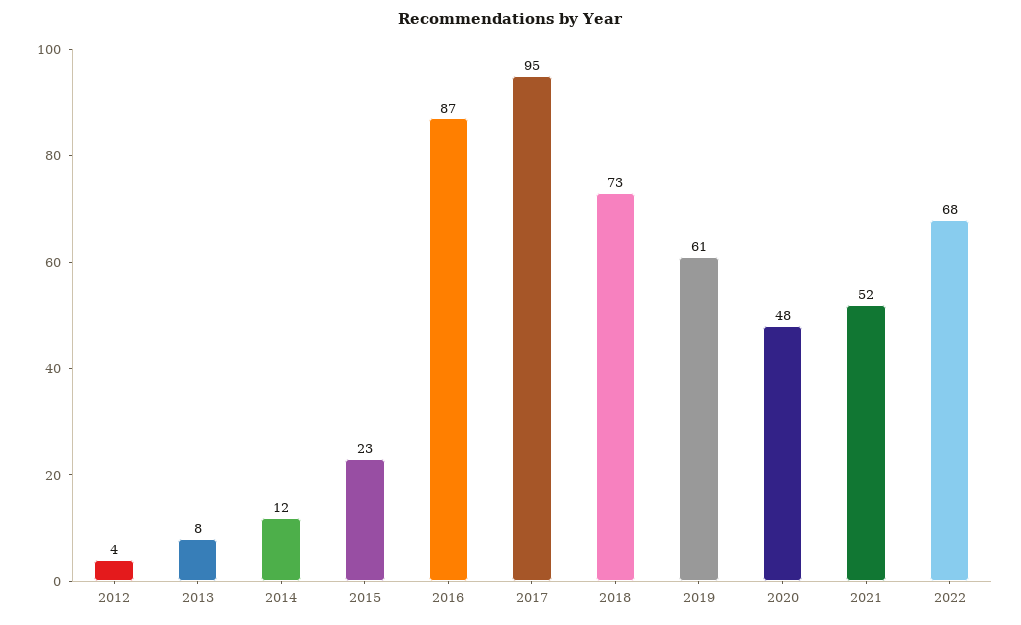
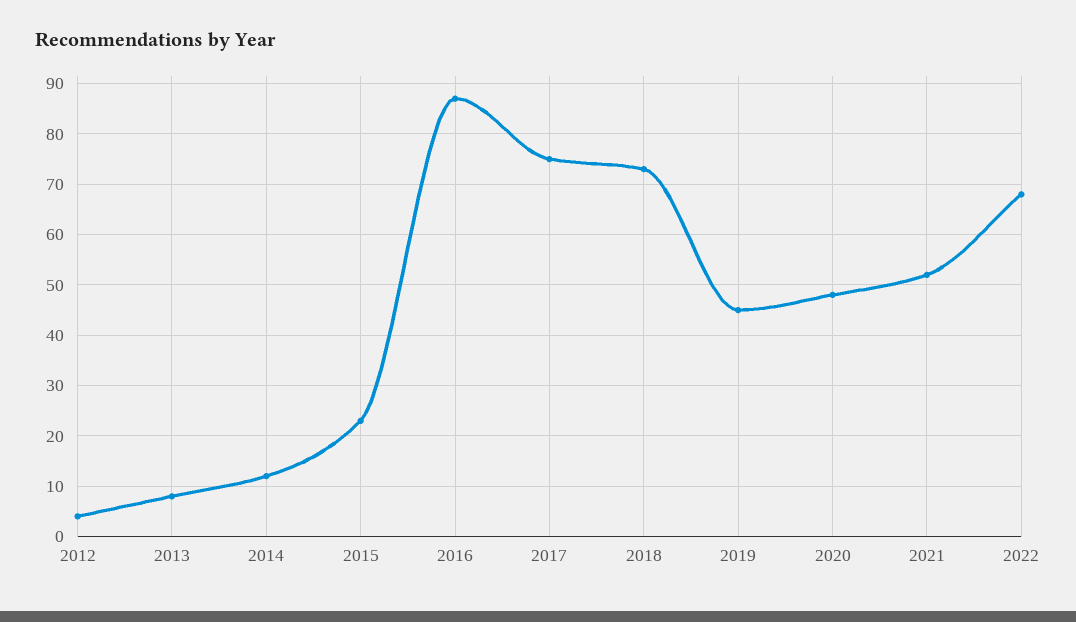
2017: 95 -> 75
2019: 61 -> 45

